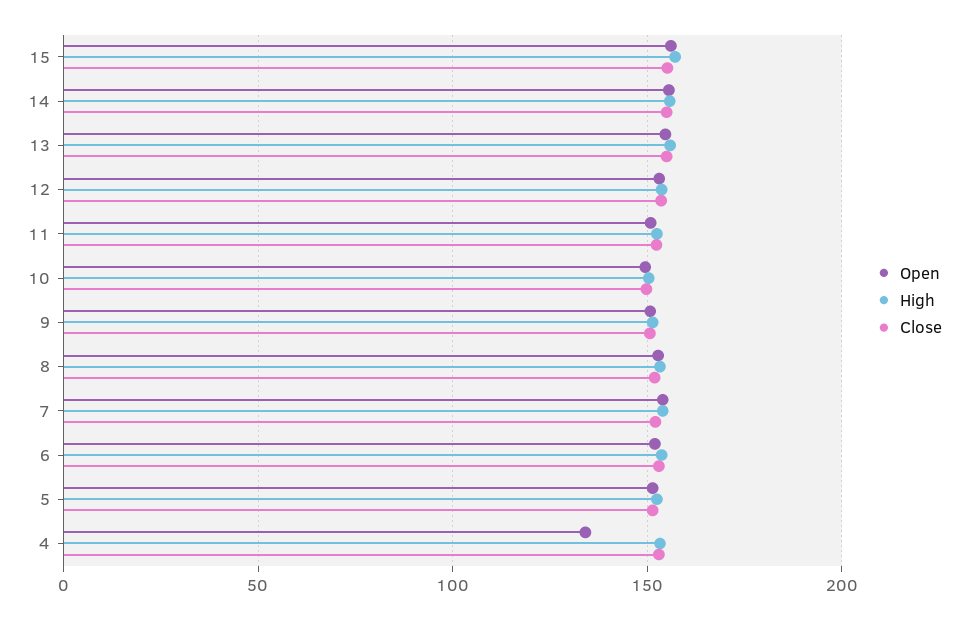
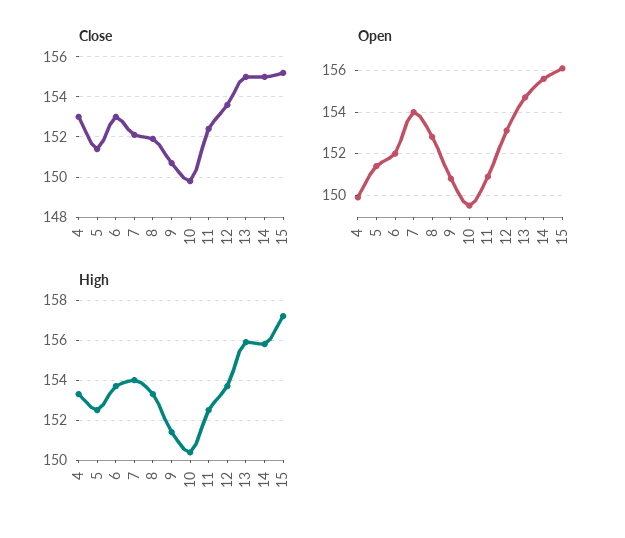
Open, 4: 135 -> 150

